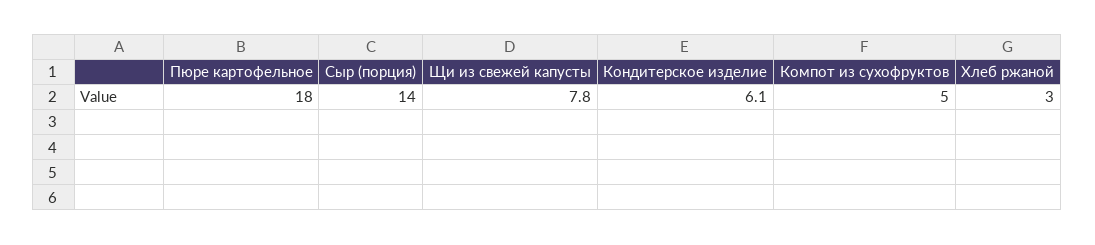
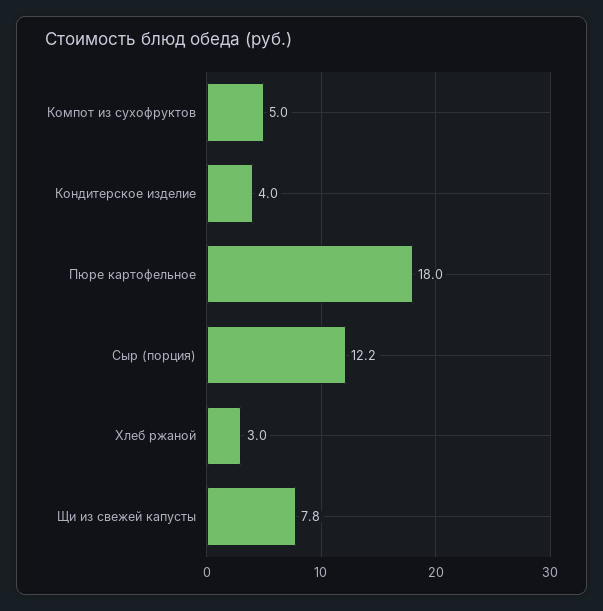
Сыр (порция): 14 -> 12.2
Кондитерское изделие: 6.1 -> 4

